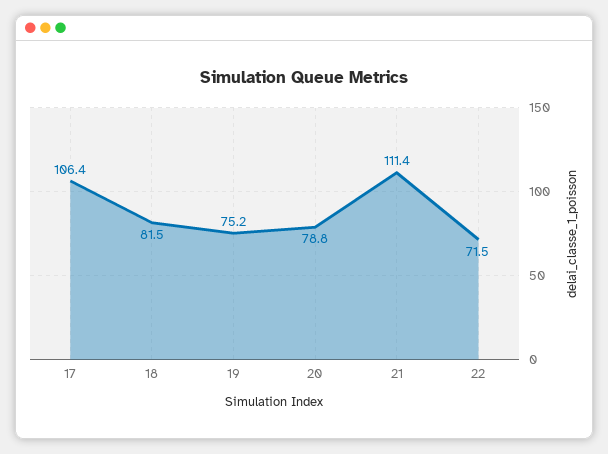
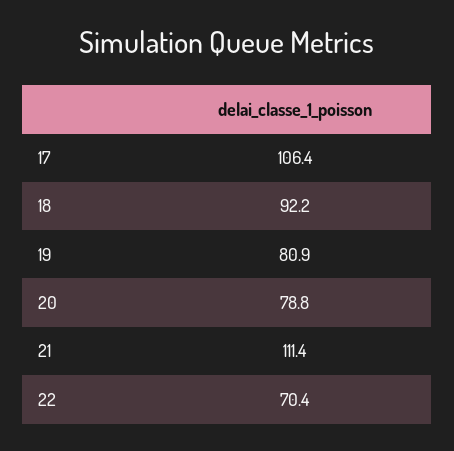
18: 81.5 -> 92.2
19: 75.2 -> 80.9
22: 71.5 -> 70.4

